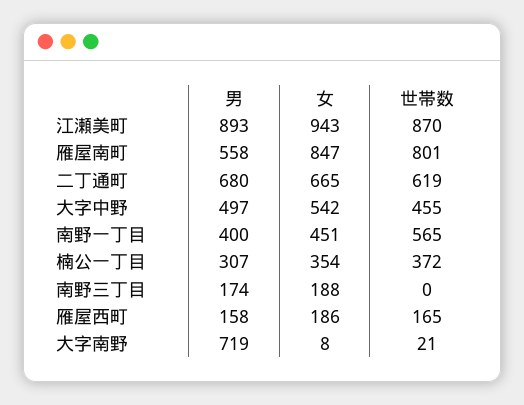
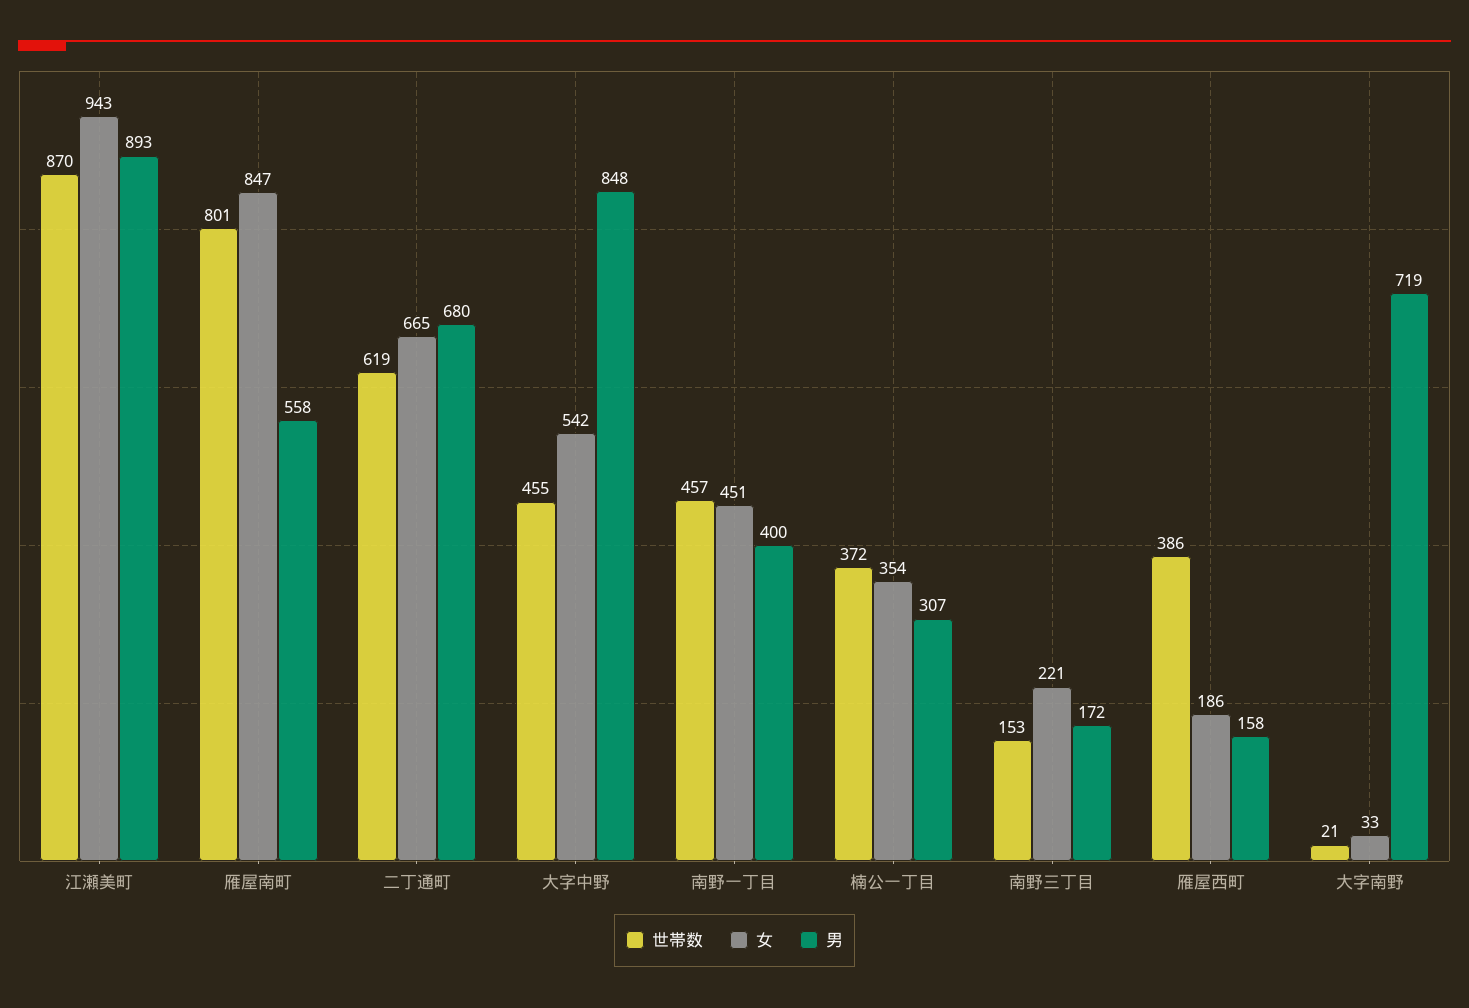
男, 大字中野: 497 -> 848
世帯数, 南野一丁目: 565 -> 457
男, 南野三丁目: 174 -> 172
女, 南野三丁目: 188 -> 221
世帯数, 南野三丁目: 0 -> 153
世帯数, 雁屋西町: 165 -> 386
女, 大字南野: 8 -> 33

